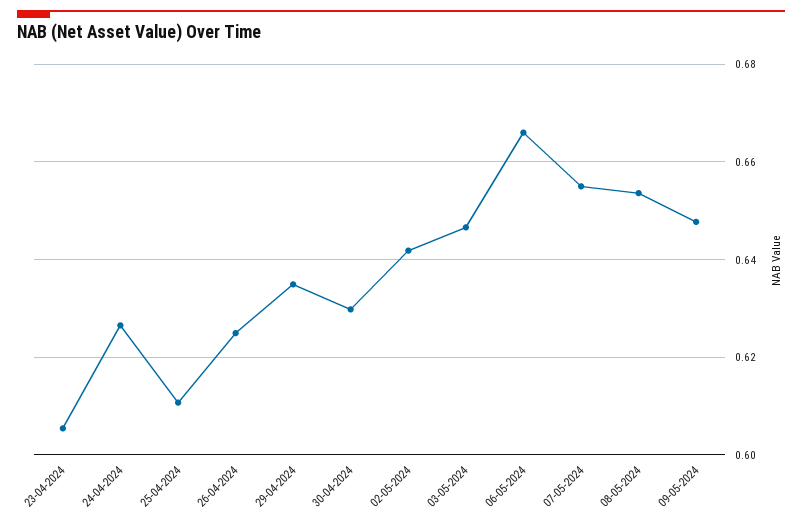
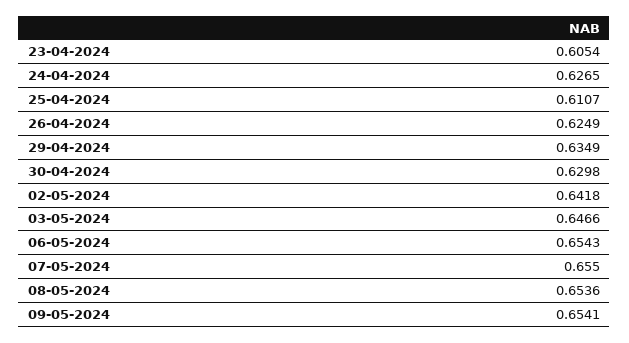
06-05-2024: 0.666 -> 0.6543
09-05-2024: 0.648 -> 0.6541

